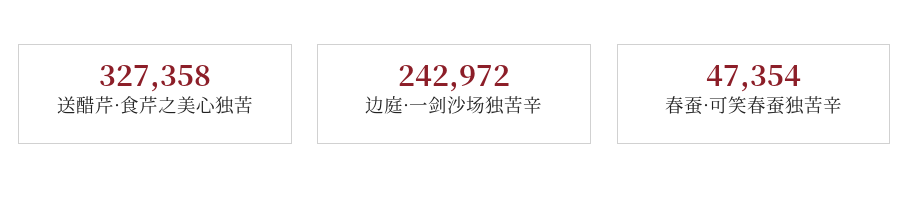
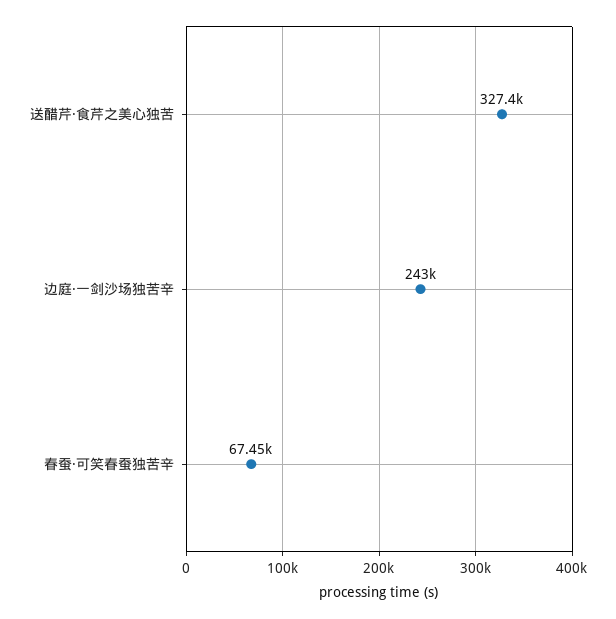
春蚕·可笑春蚕独苦辛: 47354 -> 67450

